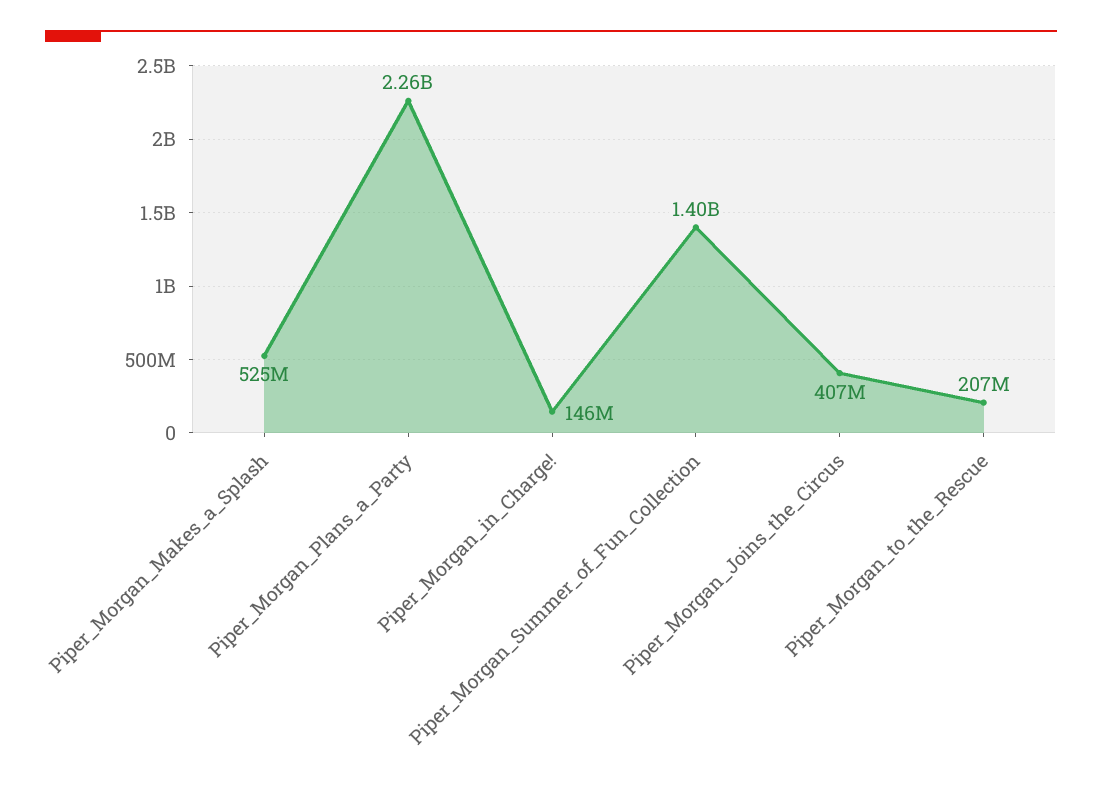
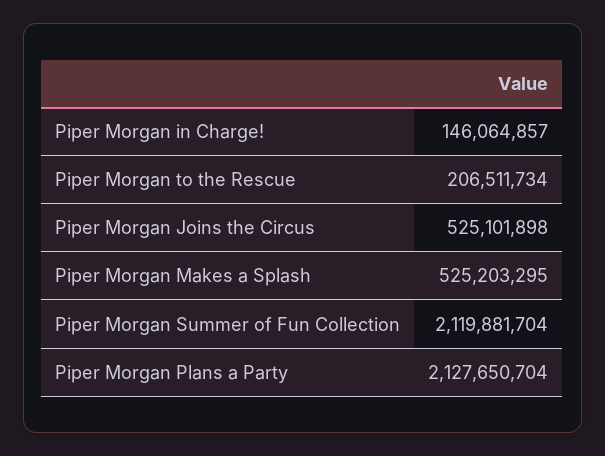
Piper_Morgan_Plans_a_Party: 2260000000 -> 2127650704
Piper_Morgan_Summer_of_Fun_Collection: 1400000000 -> 2119881704
Piper_Morgan_Joins_the_Circus: 407000000 -> 525101898

